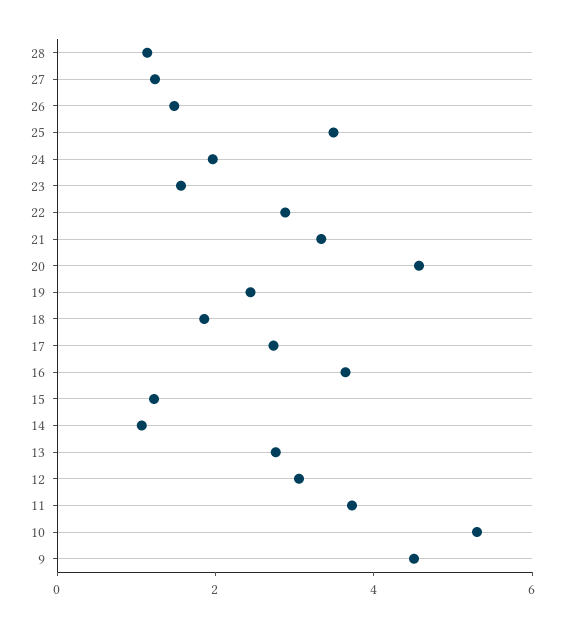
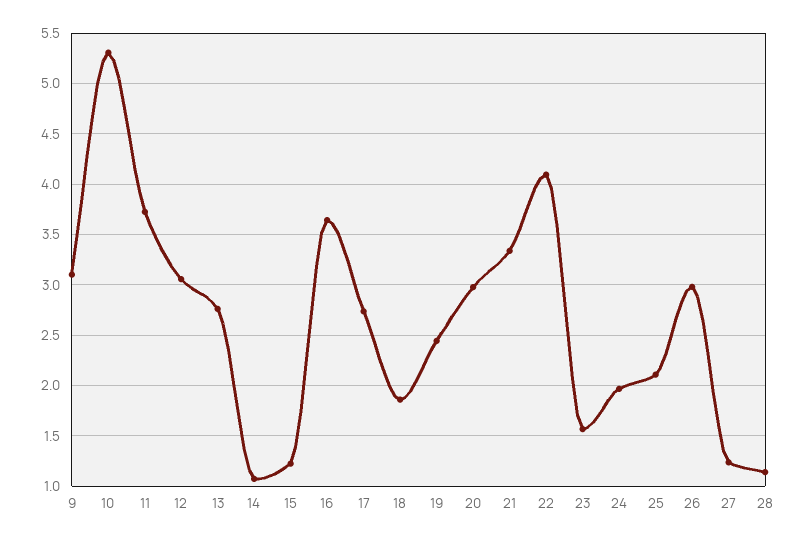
26: 1.5 -> 3
25: 3.5 -> 2.1
22: 3 -> 4.1
20: 4.5 -> 3
9: 4.5 -> 3.1

